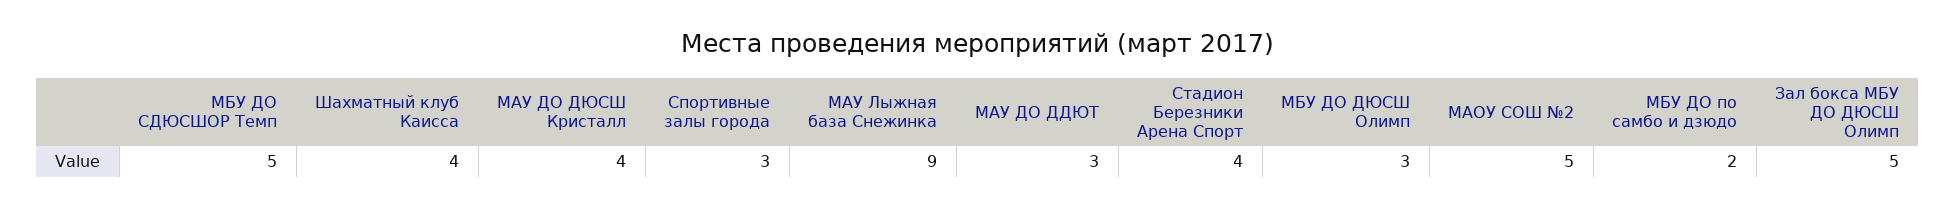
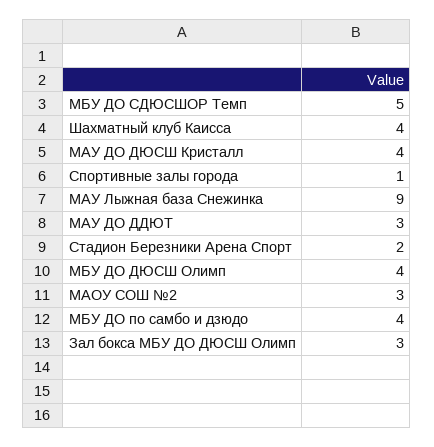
Спортивные залы города: 3 -> 1
Стадион Березники Арена Спорт: 4 -> 2
МБУ ДО ДЮСШ Олимп: 3 -> 4
МАОУ СОШ №2: 5 -> 3
МБУ ДО по самбо и дзюдо: 2 -> 4
Зал бокса МБУ ДО ДЮСШ Олимп: 5 -> 3

